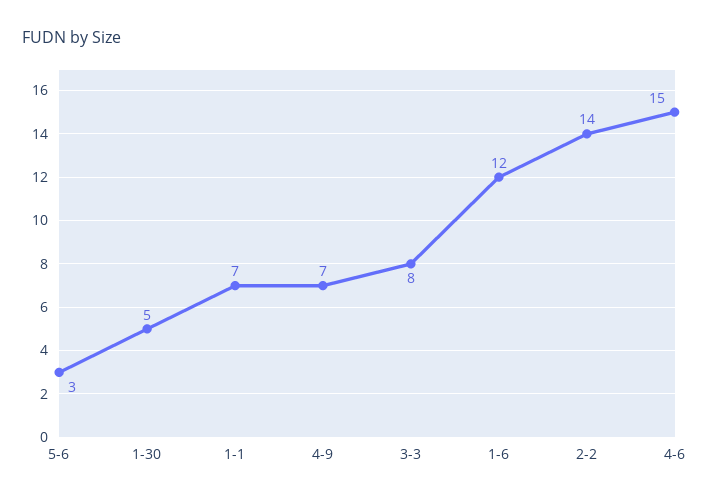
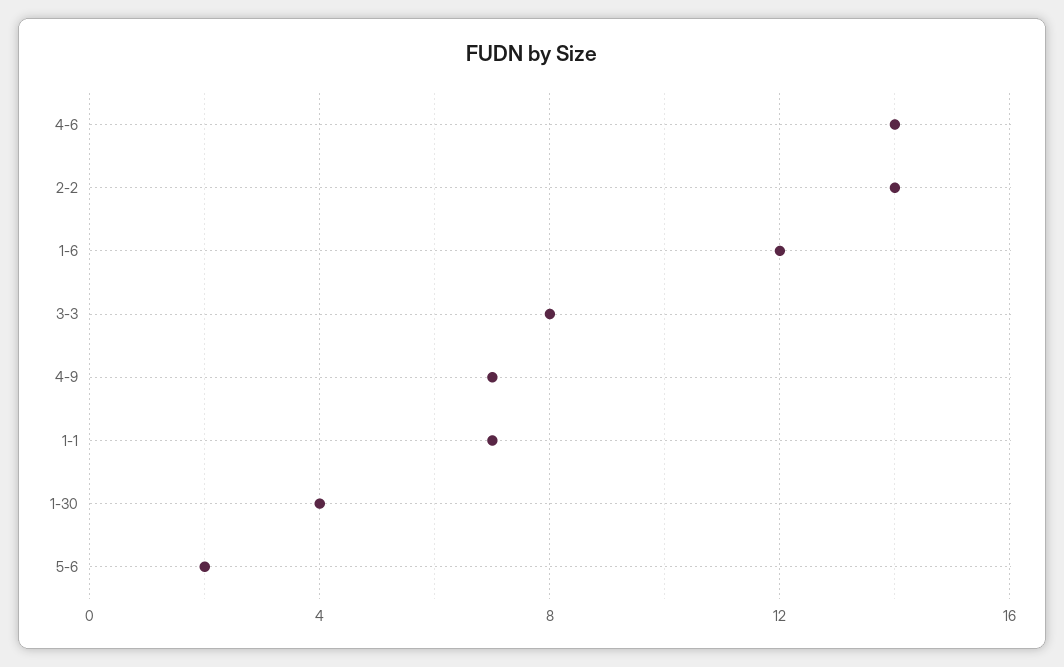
5-6: 3 -> 2
1-30: 5 -> 4
4-6: 15 -> 14

